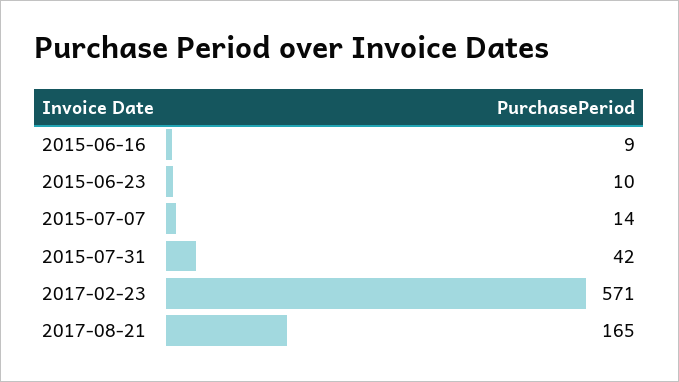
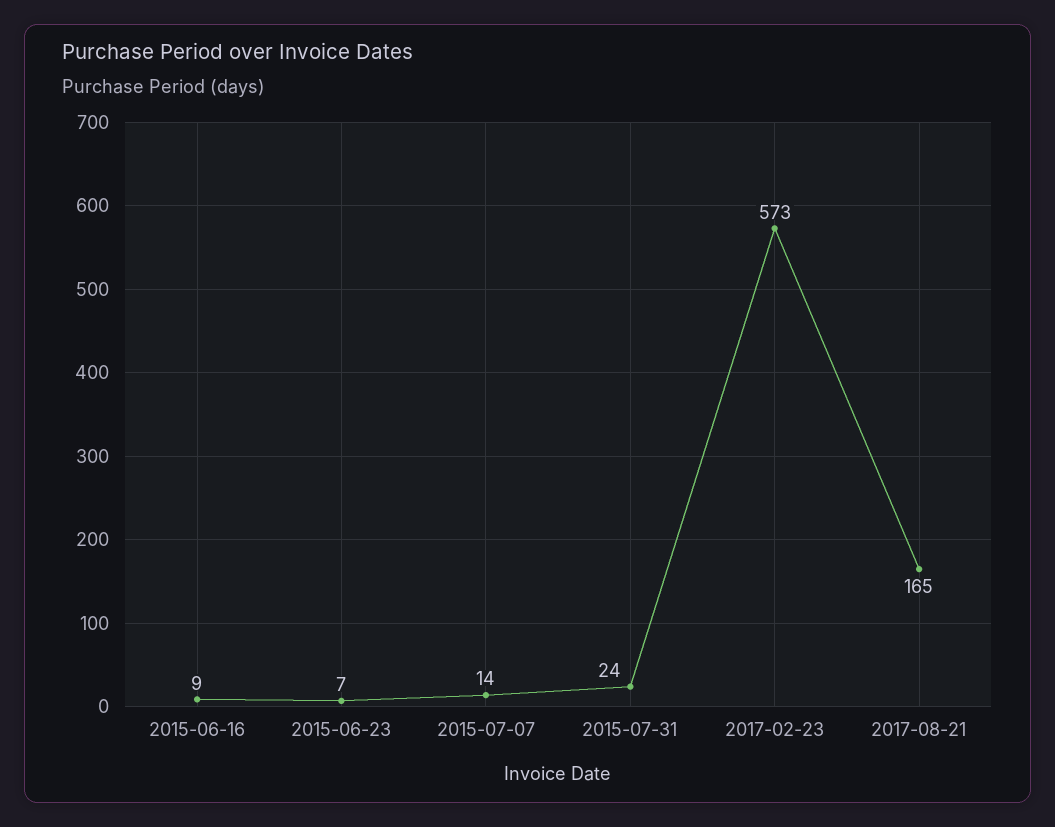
2015-06-23: 10 -> 7
2015-07-31: 42 -> 24
2017-02-23: 571 -> 573

